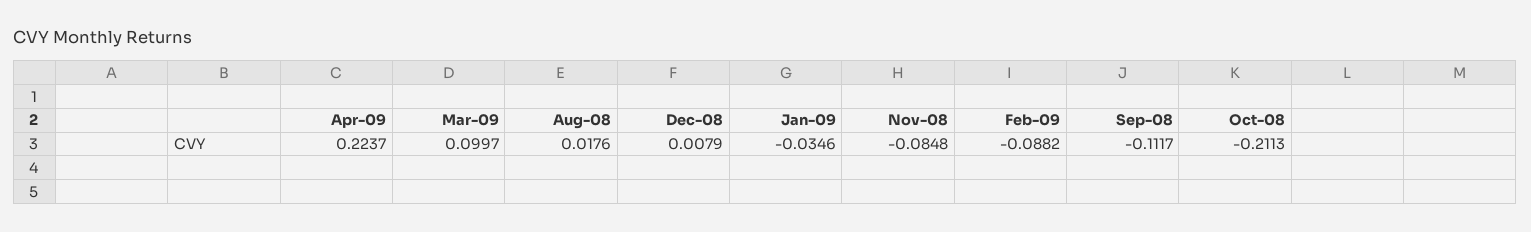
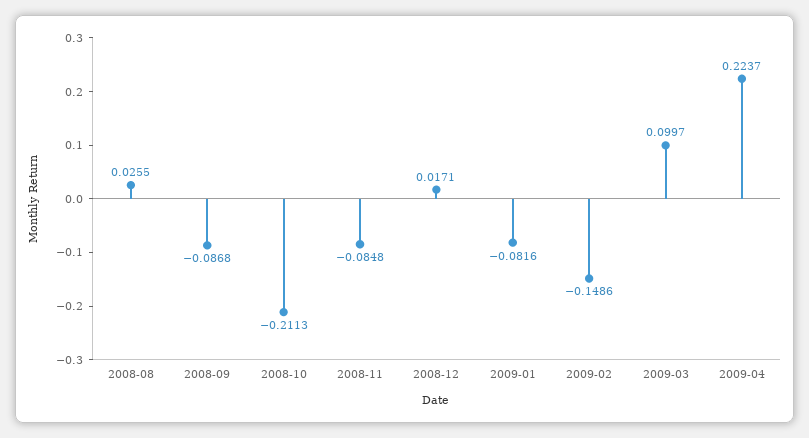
Aug-08: 0.0176 -> 0.0255
Dec-08: 0.0079 -> 0.0171
Jan-09: -0.0346 -> -0.0816
Feb-09: -0.0882 -> -0.1486
Sep-08: -0.1117 -> -0.0868

